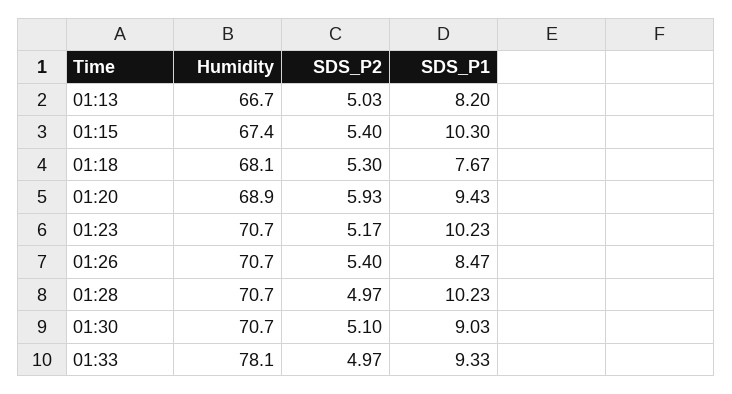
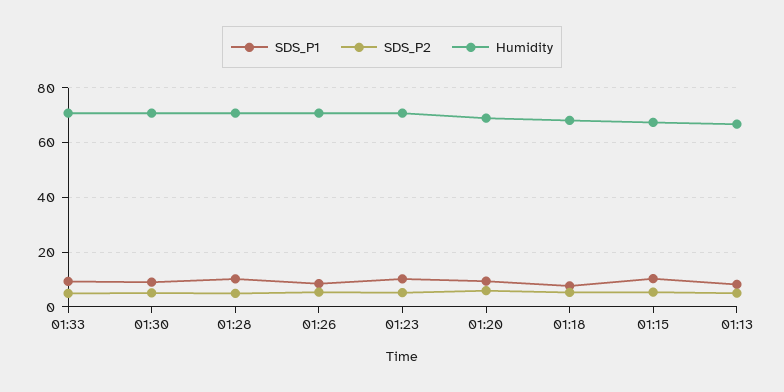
Humidity, 01:33: 78.1 -> 70

